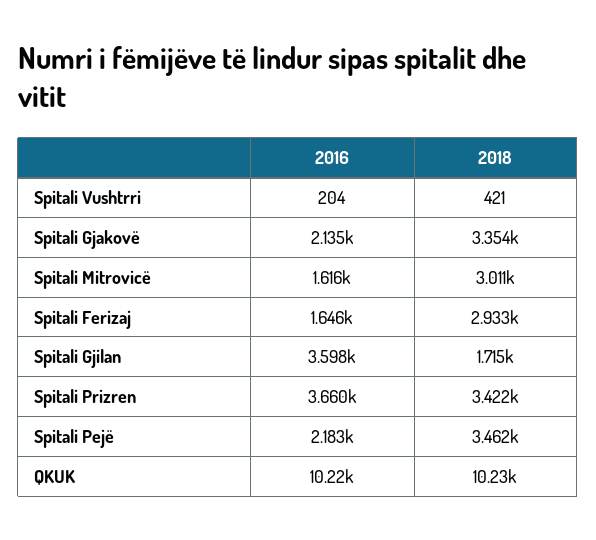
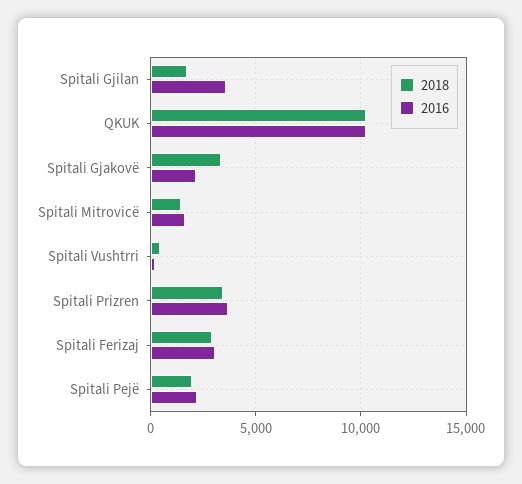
2018, Spitali Mitrovicë: 3011 -> 1500
2016, Spitali Ferizaj: 1646 -> 3000
2018, Spitali Pejë: 3462 -> 2000

